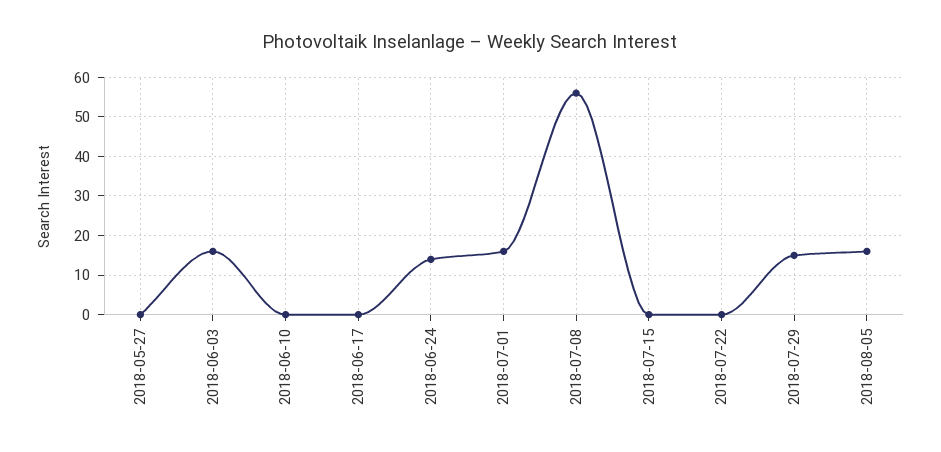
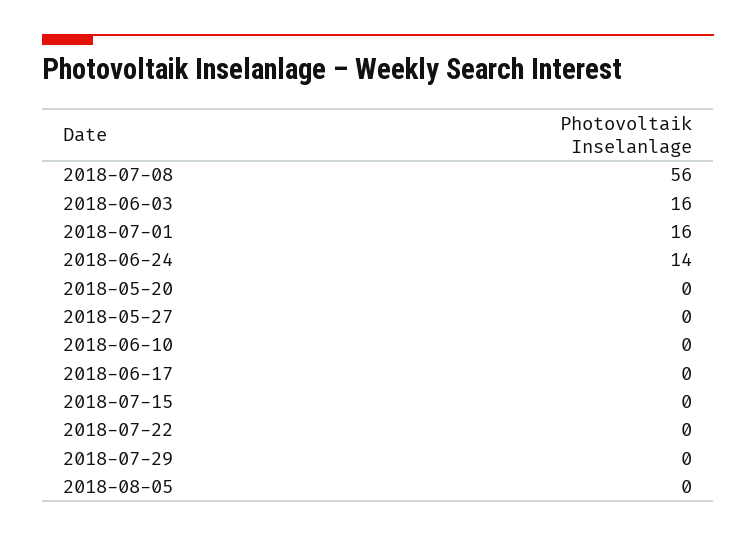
2018-07-29: 15 -> 0
2018-08-05: 15 -> 0
2018-05-20: none -> 0

